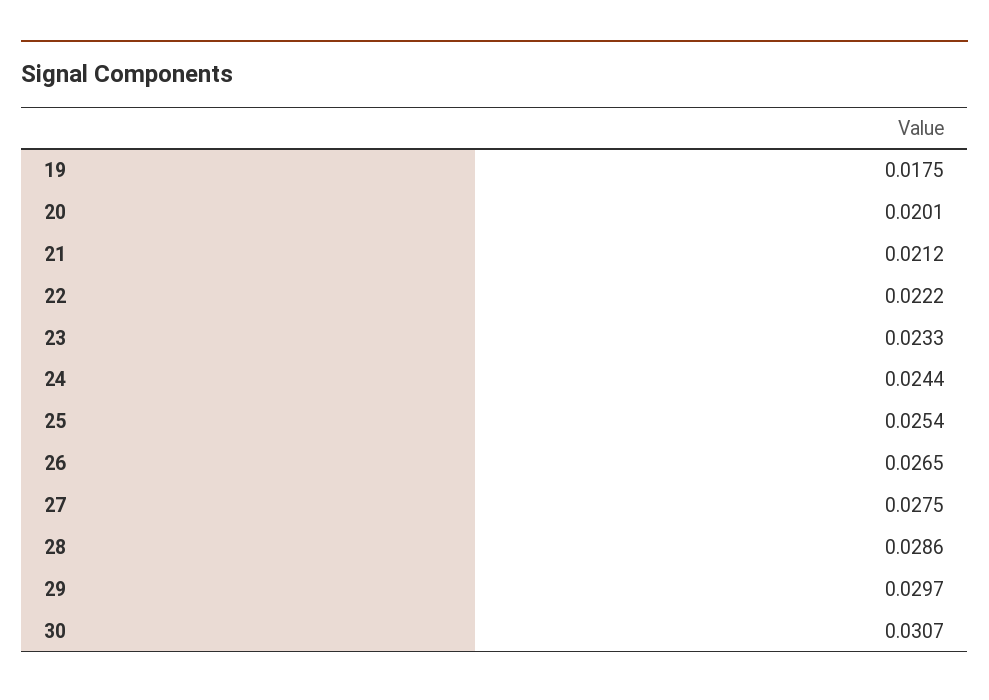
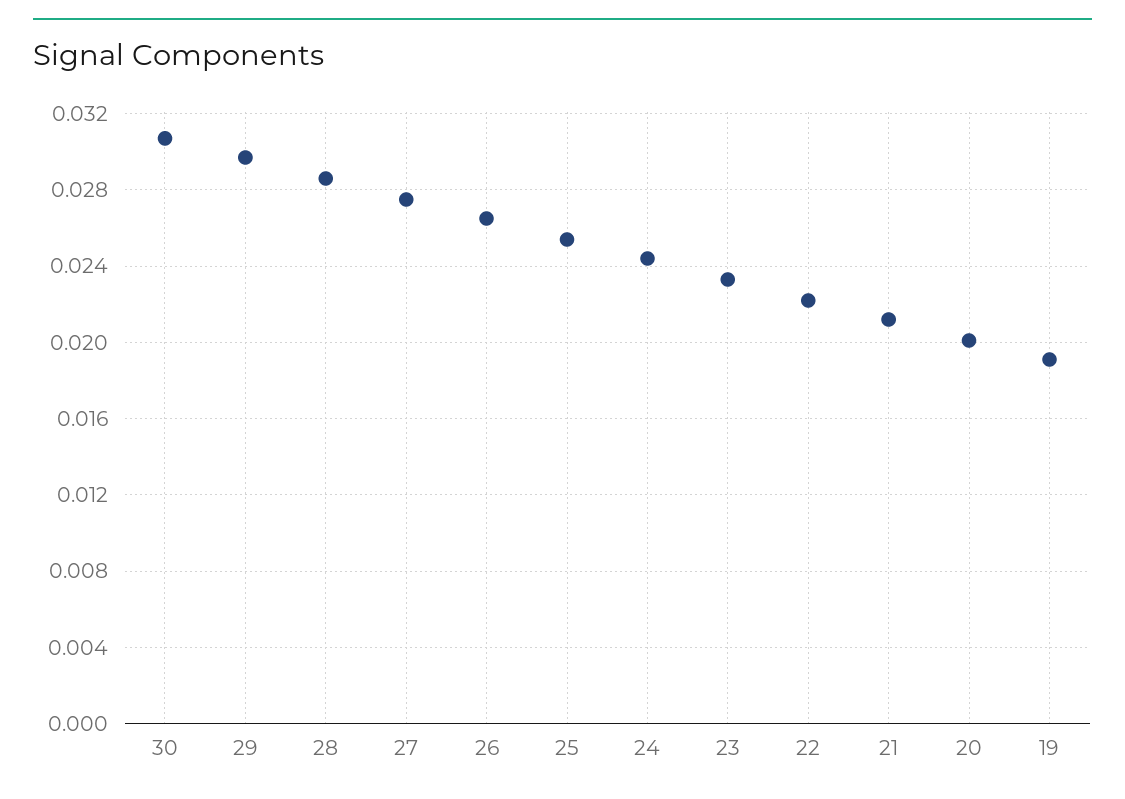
19: 0.0175 -> 0.019

